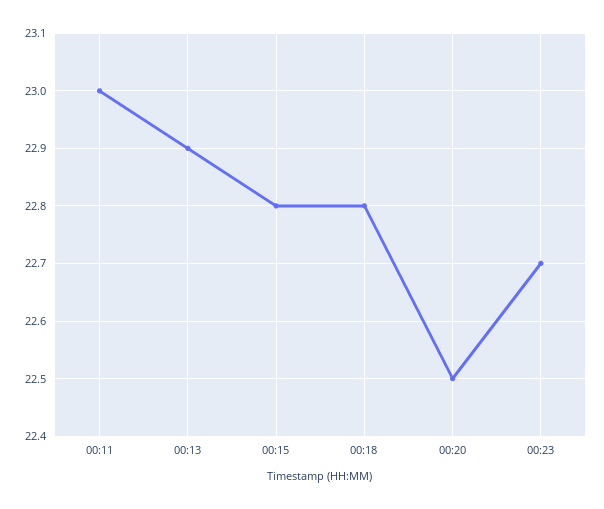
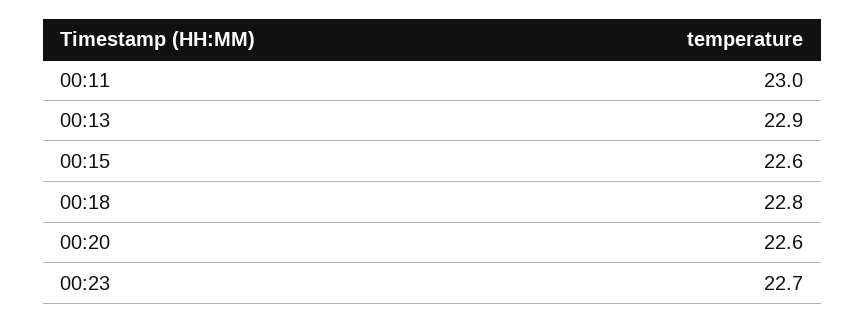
00:15: 22.8 -> 22.6
00:20: 22.5 -> 22.6

